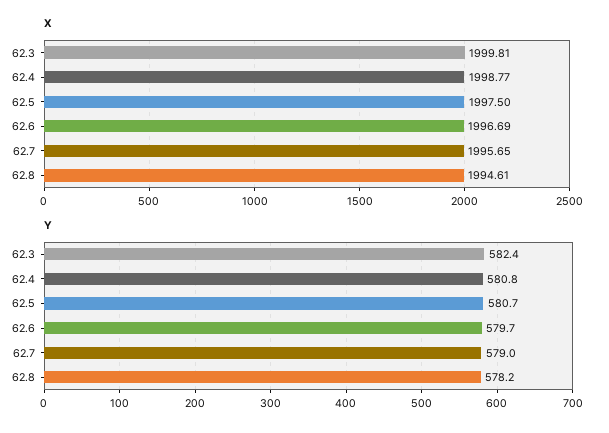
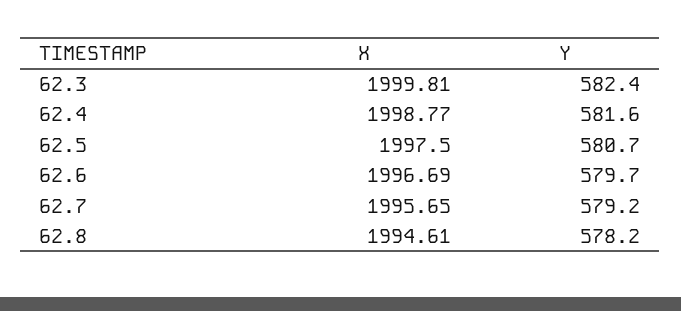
Y, 62.4: 580.8 -> 581.6
Y, 62.7: 579 -> 579.2

